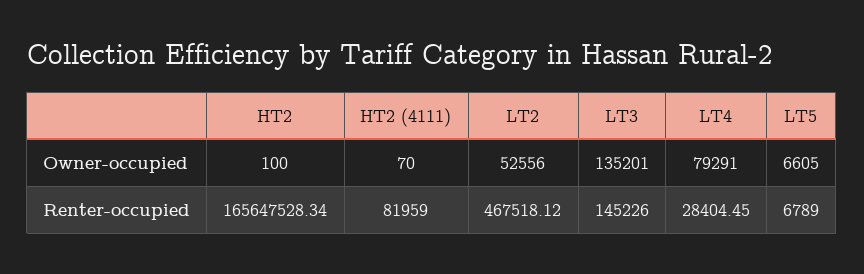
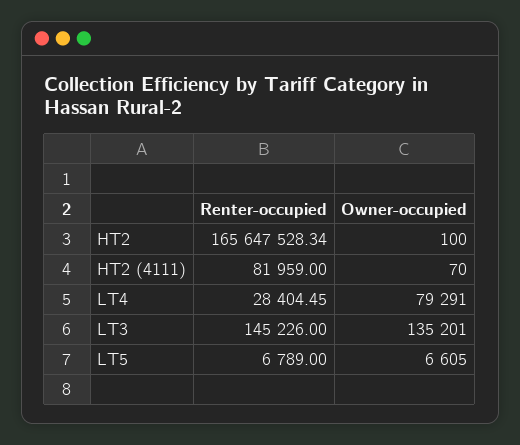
LT2, Owner-occupied: 52556 -> none
LT2, Renter-occupied: 467518.12 -> none

